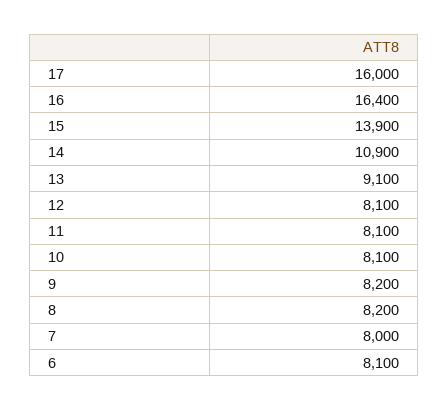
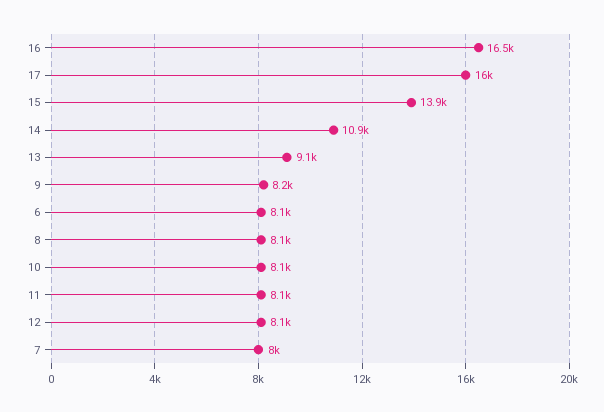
16: 16400 -> 16500
8: 8200 -> 8100

